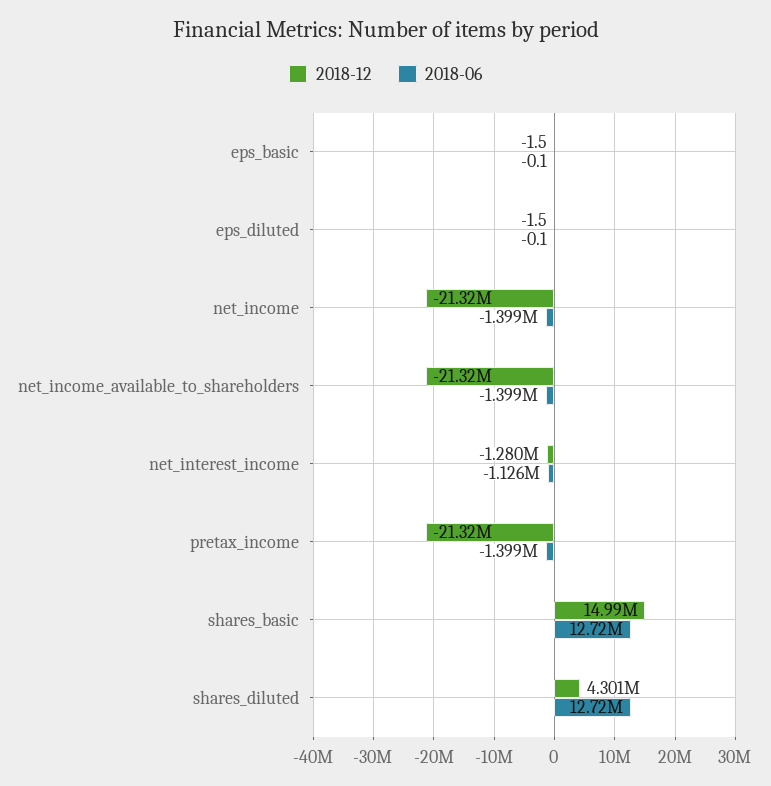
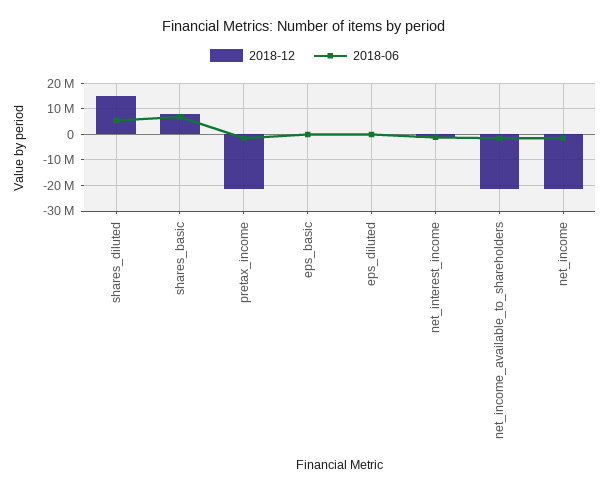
2018-12, shares_basic: 14990000 -> 7500000
2018-06, shares_basic: 12720000 -> 7500000
2018-12, shares_diluted: 4301000 -> 15000000
2018-06, shares_diluted: 12720000 -> 5000000

